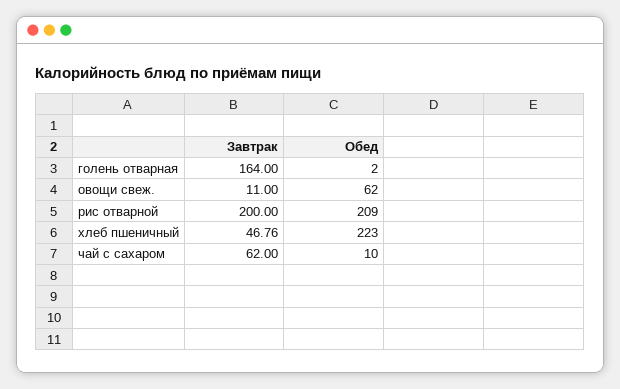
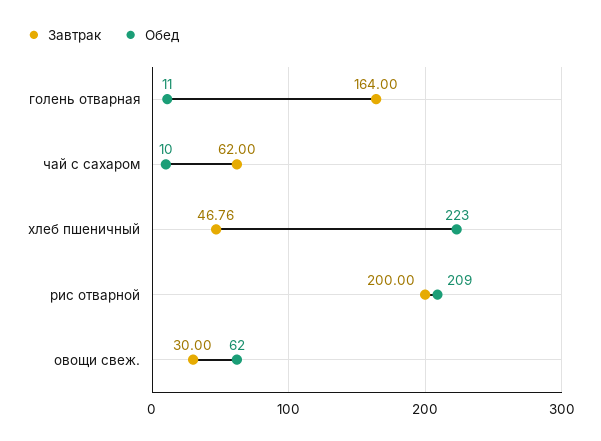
Обед, голень отварная: 2 -> 11
Завтрак, овощи свеж.: 11 -> 30

